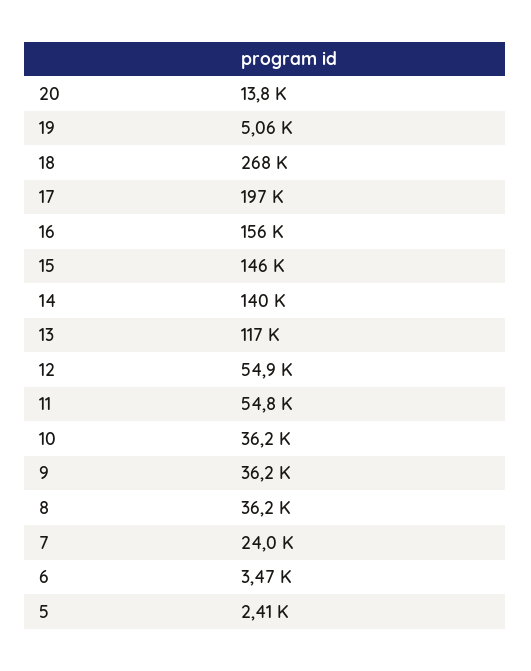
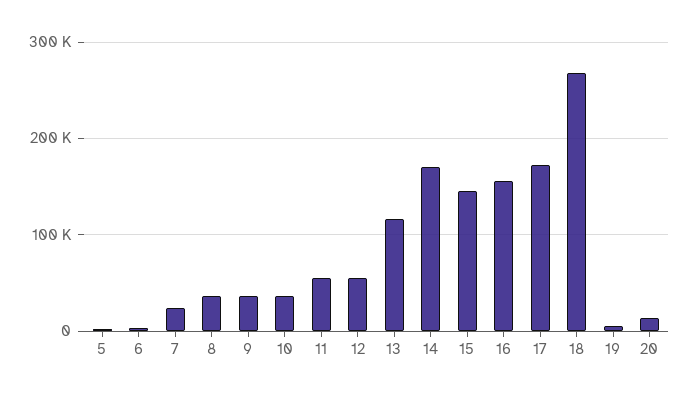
17: 197000 -> 170000
14: 140000 -> 170000

